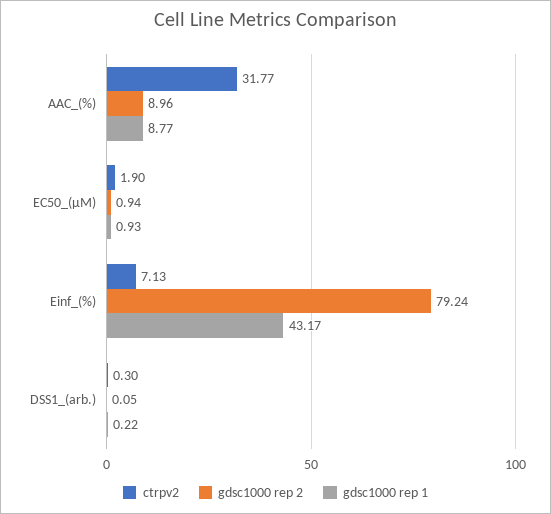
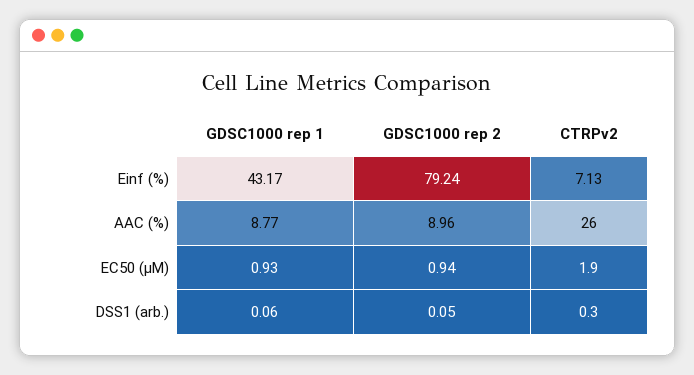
ctrpv2, AAC_(%): 31.77 -> 26
gdsc1000 rep 1, DSS1_(arb.): 0.22 -> 0.06

